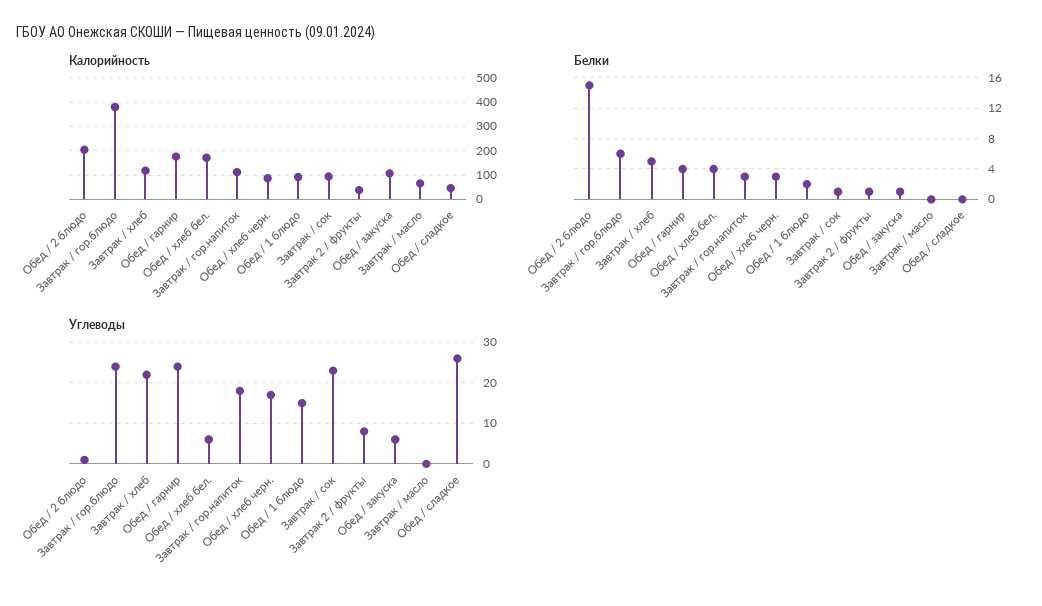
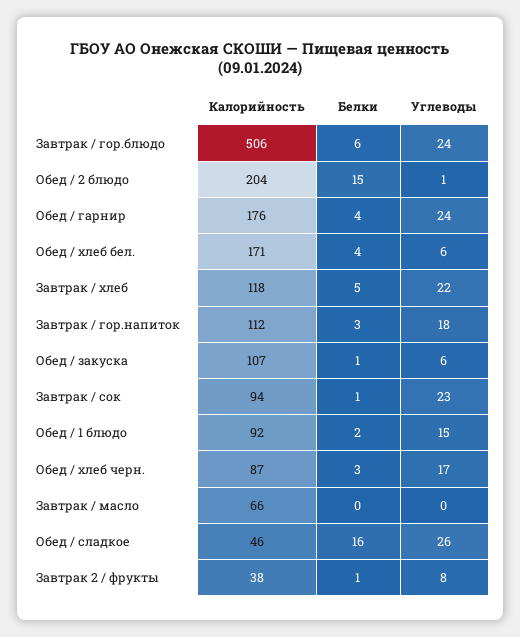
Калорийность, Завтрак / гор.блюдо: 375 -> 506
Белки, Обед / сладкое: 0 -> 16

